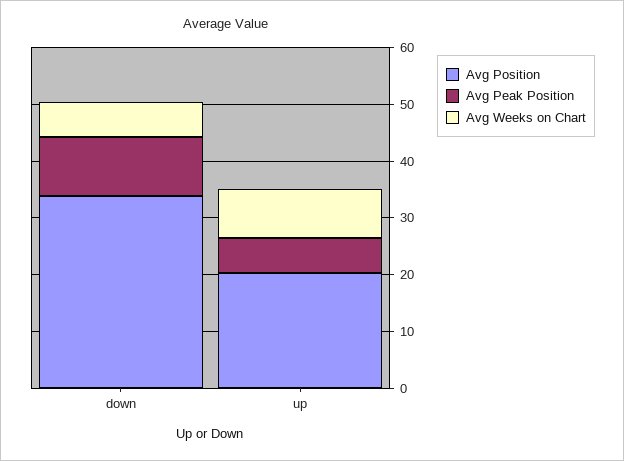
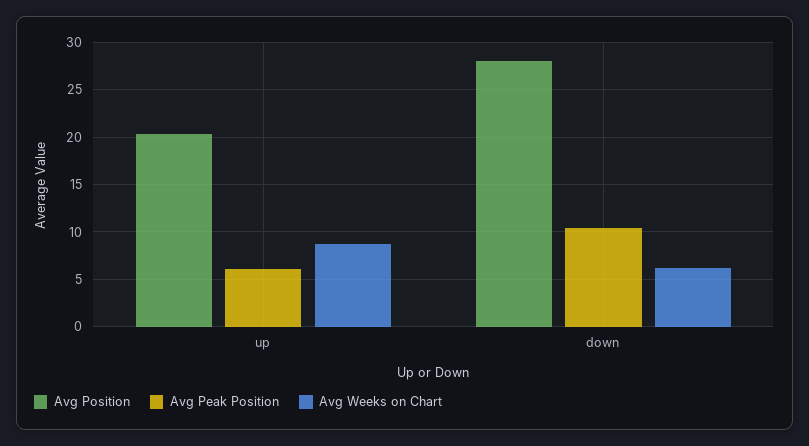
Avg Position, down: 34 -> 28

